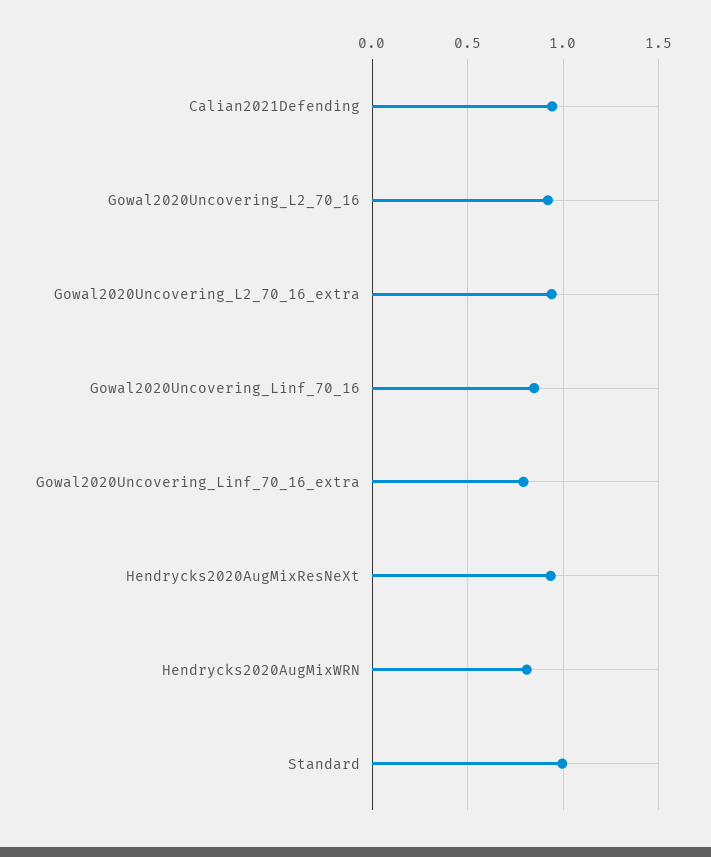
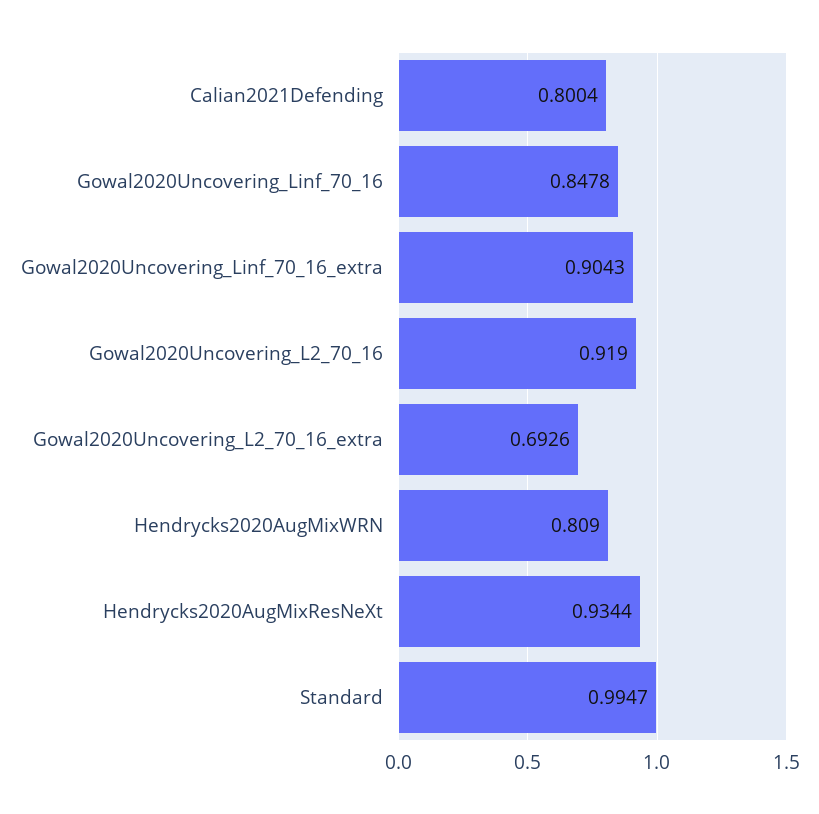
Calian2021Defending: 0.95 -> 0.8004
Gowal2020Uncovering_L2_70_16_extra: 0.95 -> 0.6926
Gowal2020Uncovering_Linf_70_16_extra: 0.8 -> 0.9043

